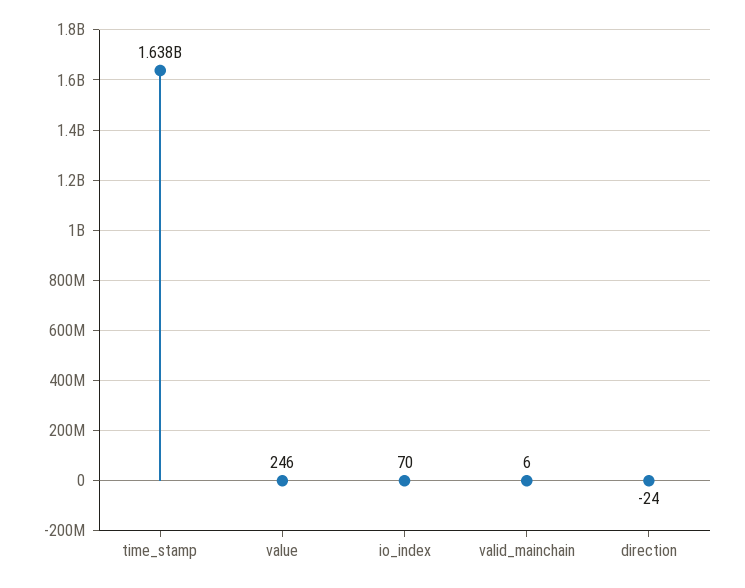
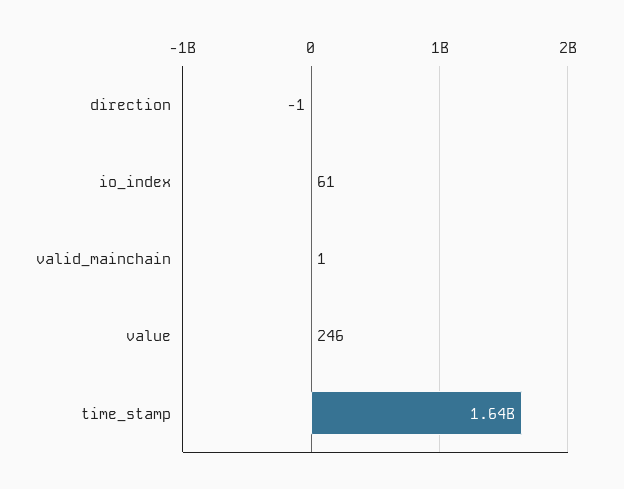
io_index: 70 -> 61
valid_mainchain: 6 -> 1
direction: -24 -> -1

